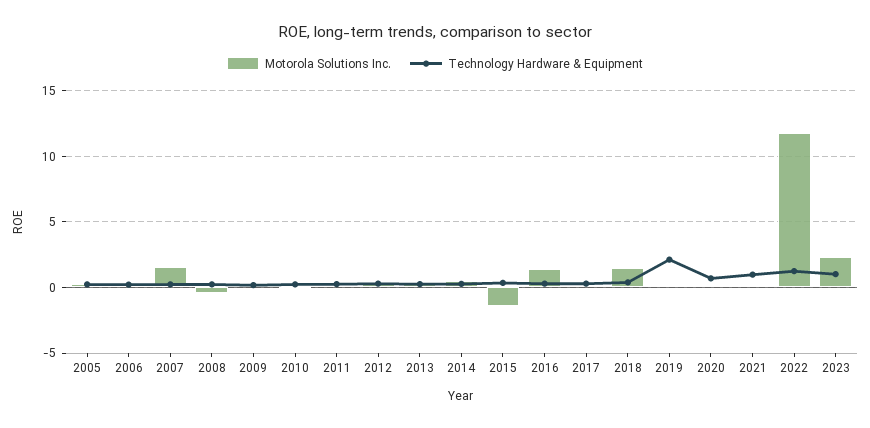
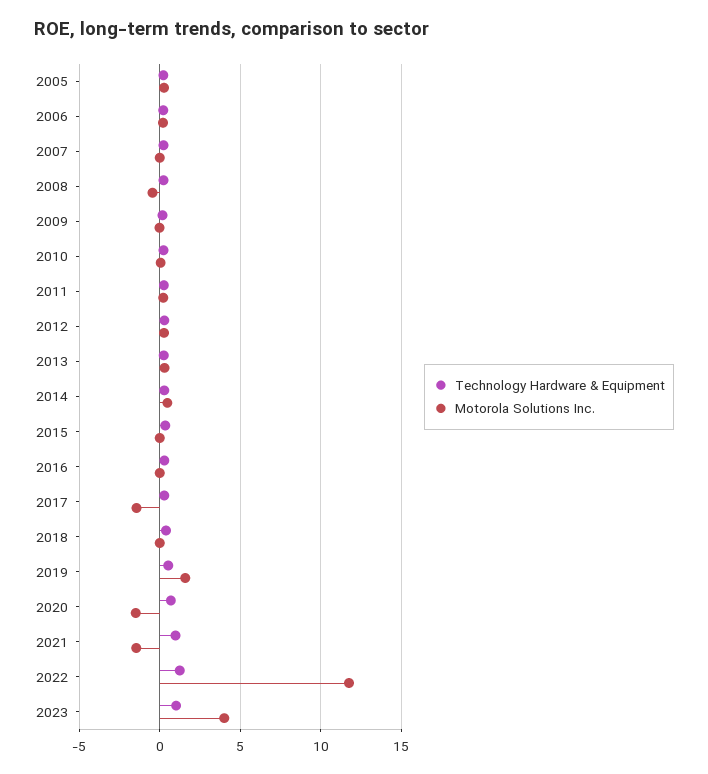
Motorola Solutions Inc., 2007: 1.5 -> 0
Motorola Solutions Inc., 2015: -1.5 -> 0
Motorola Solutions Inc., 2016: 1.5 -> 0
Motorola Solutions Inc., 2017: 0 -> -1.5
Motorola Solutions Inc., 2018: 1.5 -> 0
Motorola Solutions Inc., 2019: 0 -> 1.5
Technology Hardware & Equipment, 2019: 2 -> 0.5
Motorola Solutions Inc., 2020: 0 -> -1.5
Motorola Solutions Inc., 2021: 0 -> -1.5
Motorola Solutions Inc., 2023: 2.5 -> 4

